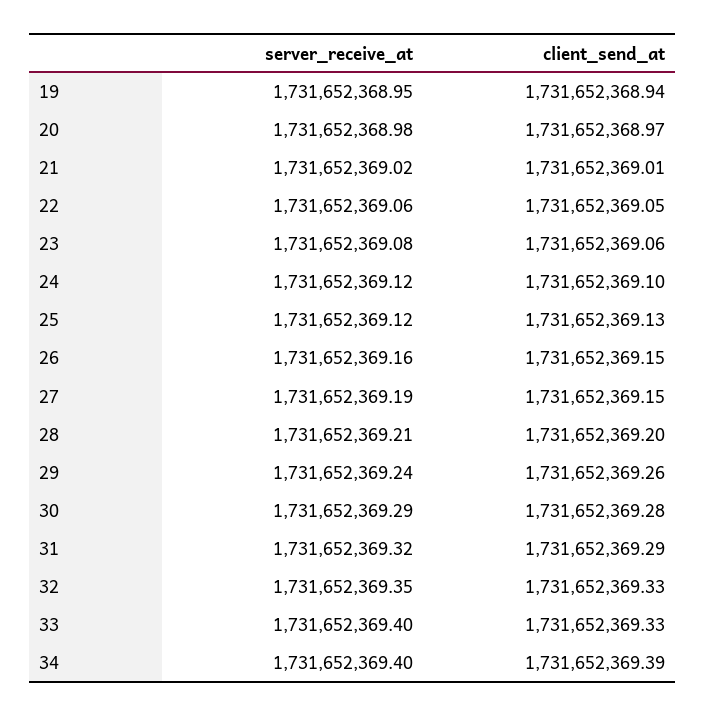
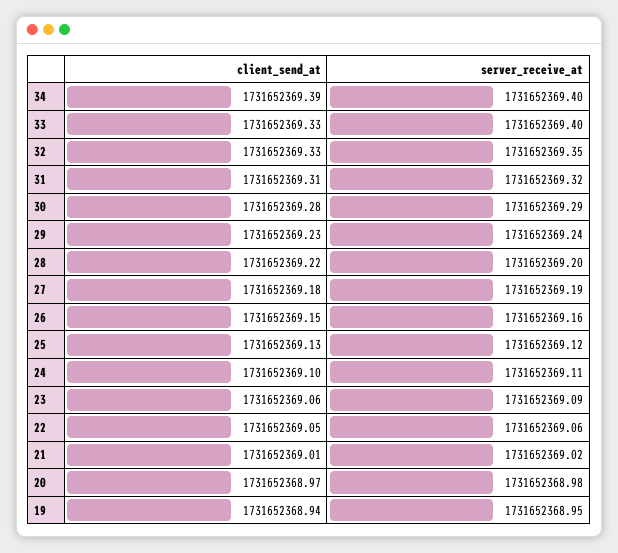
server_receive_at, 23: 1731652369.08 -> 1731652369.09
server_receive_at, 24: 1731652369.12 -> 1731652369.11
client_send_at, 27: 1731652369.15 -> 1731652369.18
server_receive_at, 28: 1731652369.21 -> 1731652369.2
client_send_at, 28: 1731652369.2 -> 1731652369.22
client_send_at, 29: 1731652369.26 -> 1731652369.23
client_send_at, 31: 1731652369.29 -> 1731652369.31

